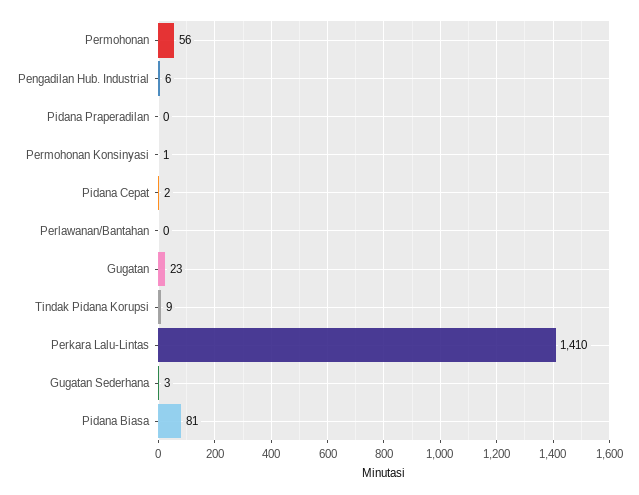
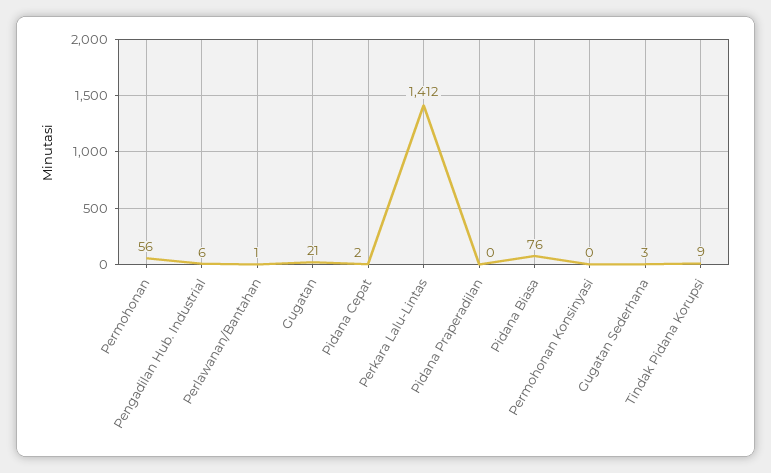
Permohonan Konsinyasi: 1 -> 0
Perlawanan/Bantahan: 0 -> 1
Gugatan: 23 -> 21
Perkara Lalu-Lintas: 1410 -> 1412
Pidana Biasa: 81 -> 76

